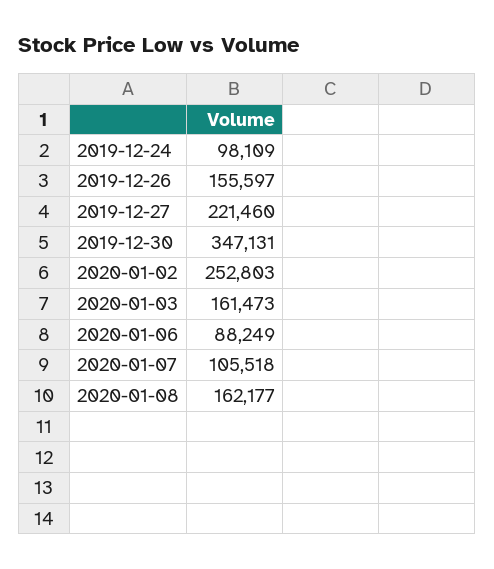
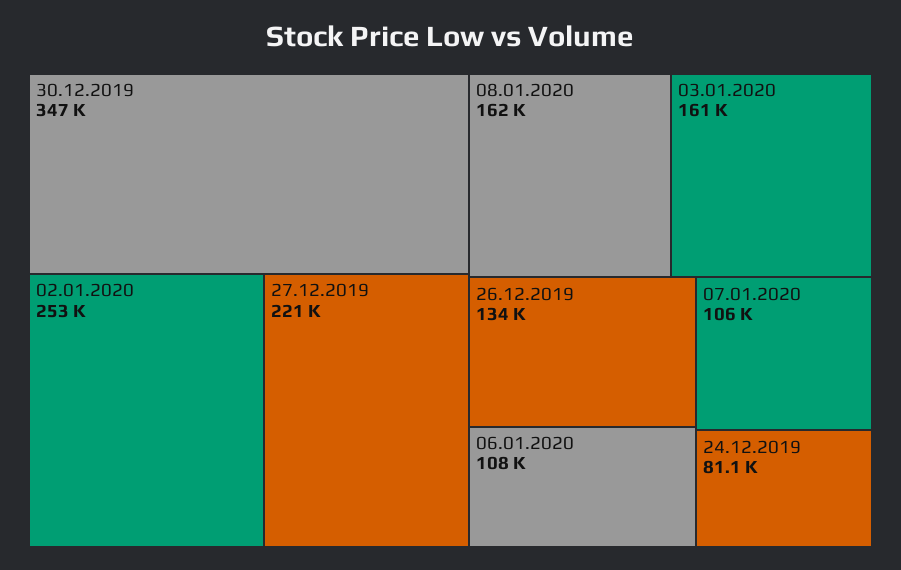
2019-12-24: 98109 -> 81100
2019-12-26: 155597 -> 134000
2020-01-06: 88249 -> 108000

